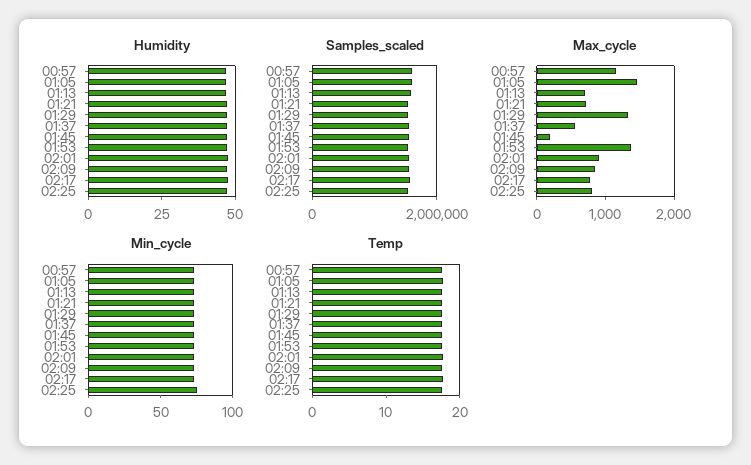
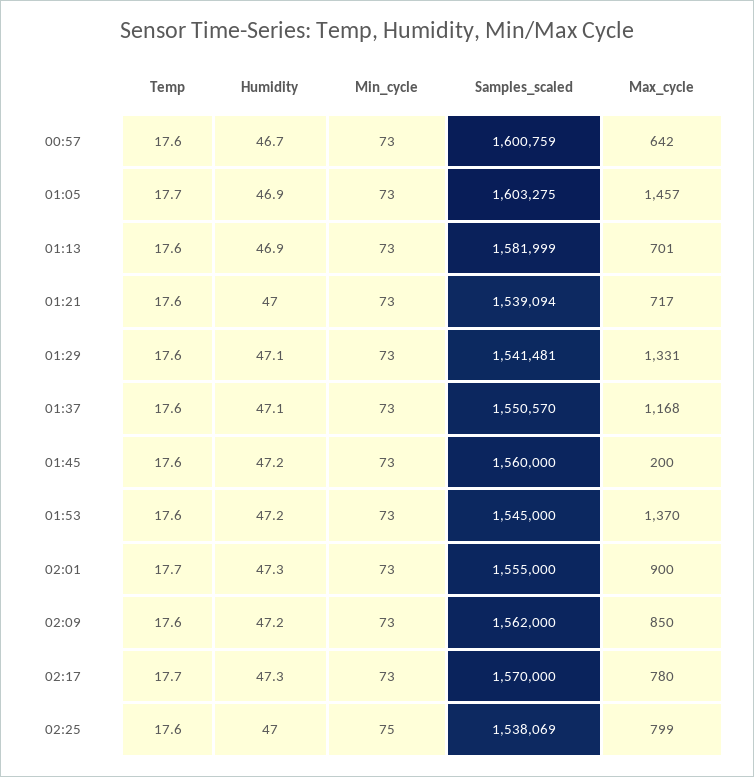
Max_cycle, 00:57: 1200 -> 642
Max_cycle, 01:37: 600 -> 1168

